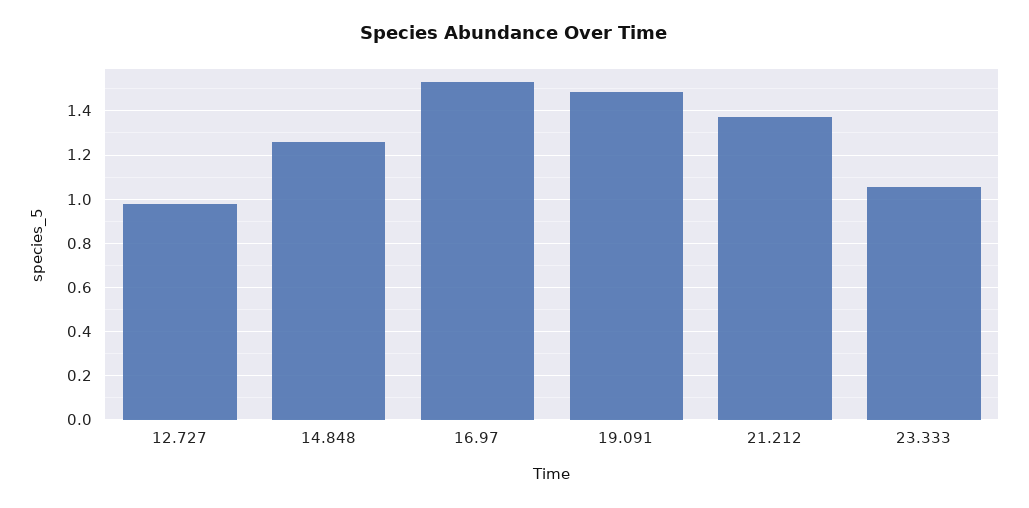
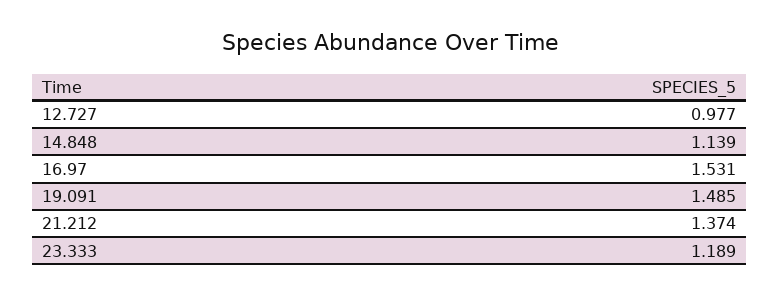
14.848: 1.25 -> 1.139
23.333: 1.05 -> 1.189

